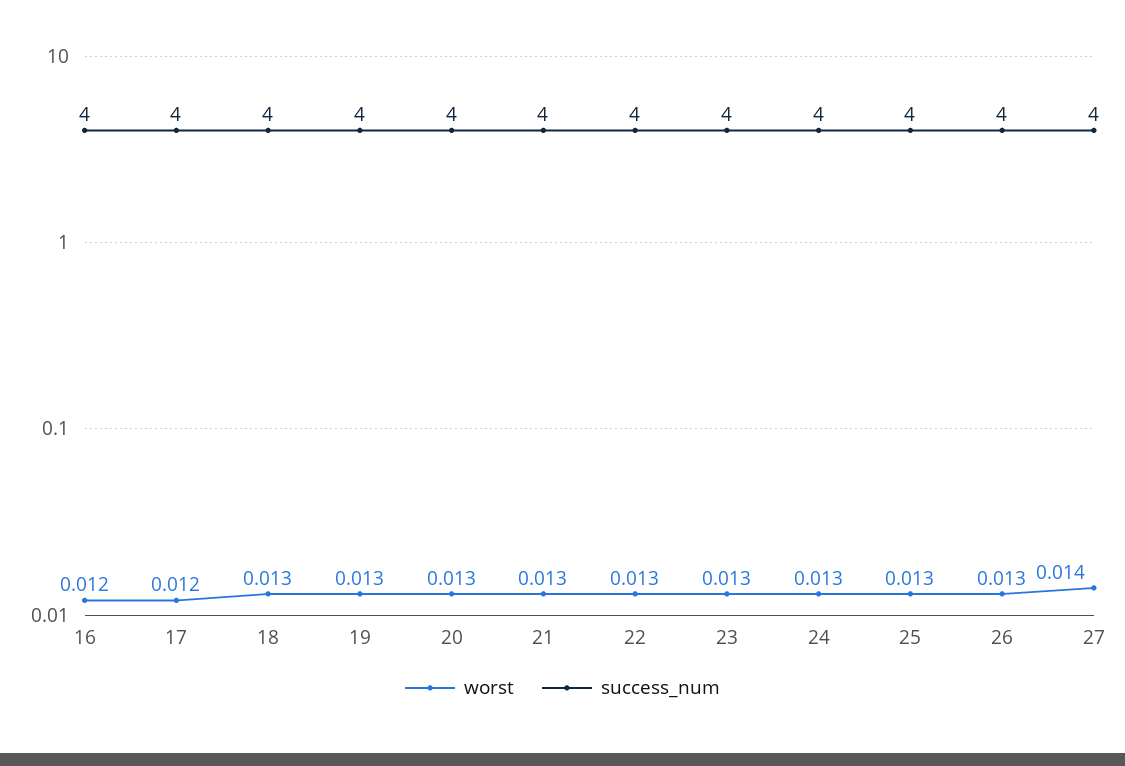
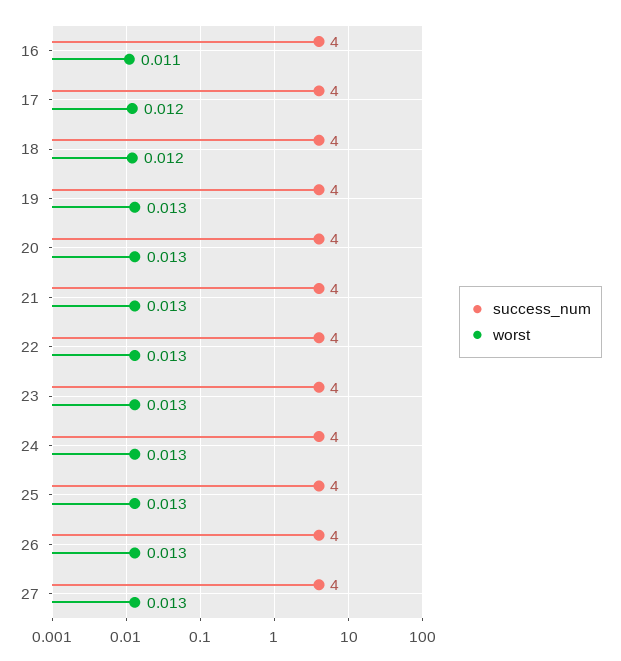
worst, 16: 0.012 -> 0.011
worst, 18: 0.013 -> 0.012
worst, 27: 0.014 -> 0.013

